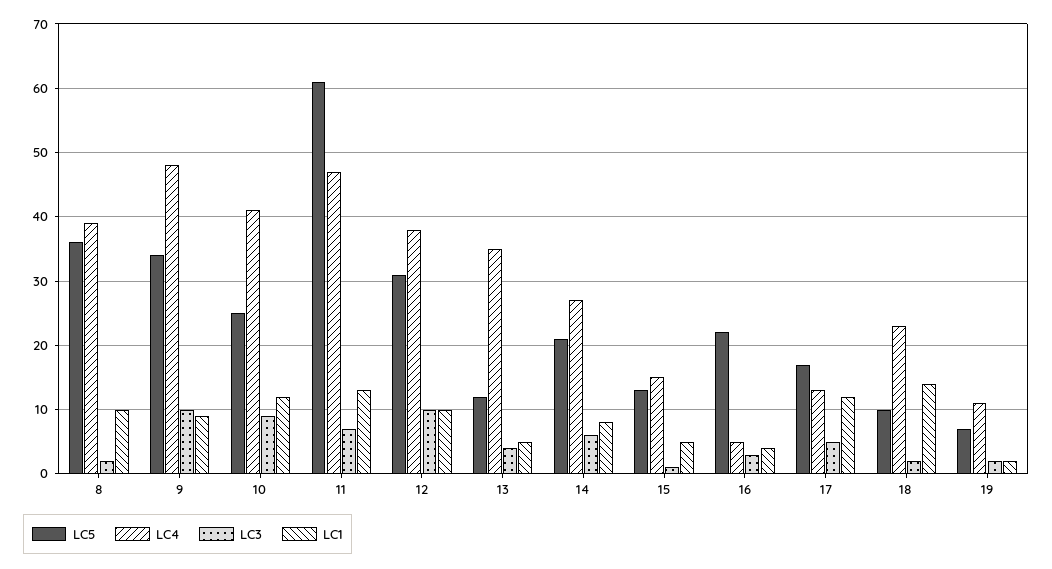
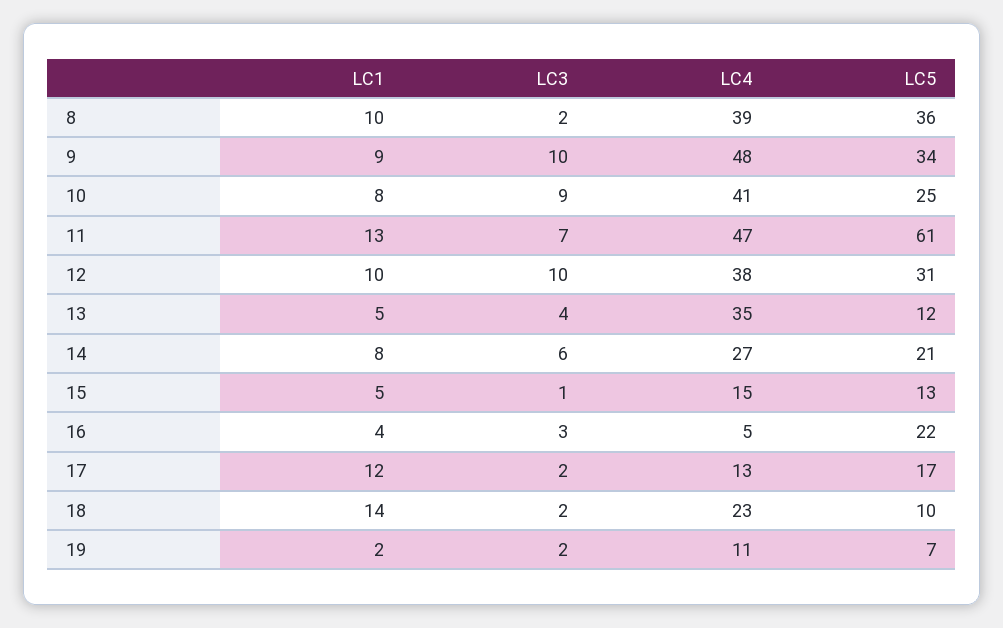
LC1, 10: 12 -> 8
LC3, 17: 5 -> 2

